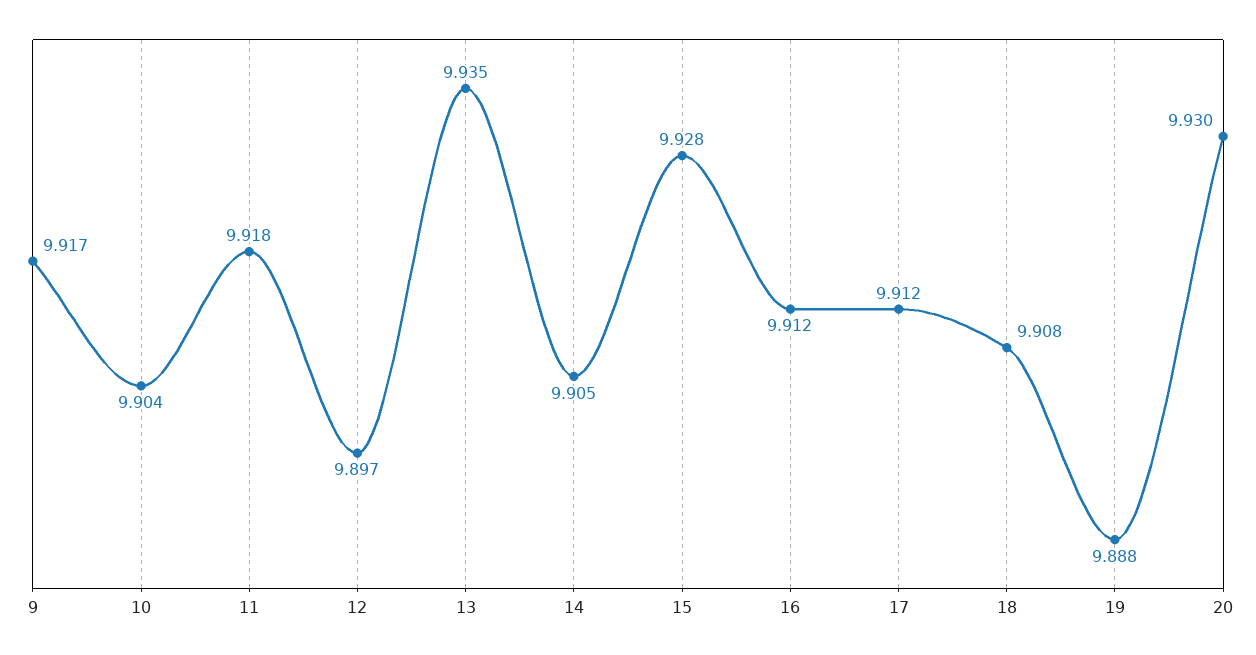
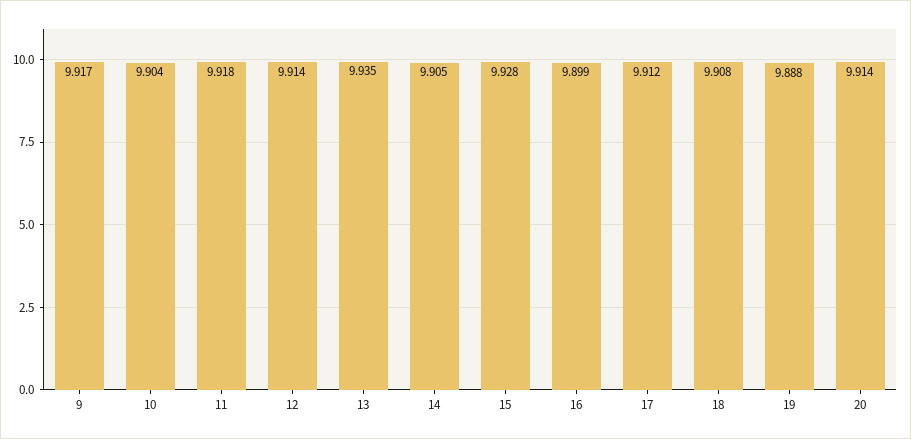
12: 9.897 -> 9.914
16: 9.912 -> 9.899
20: 9.93 -> 9.914

